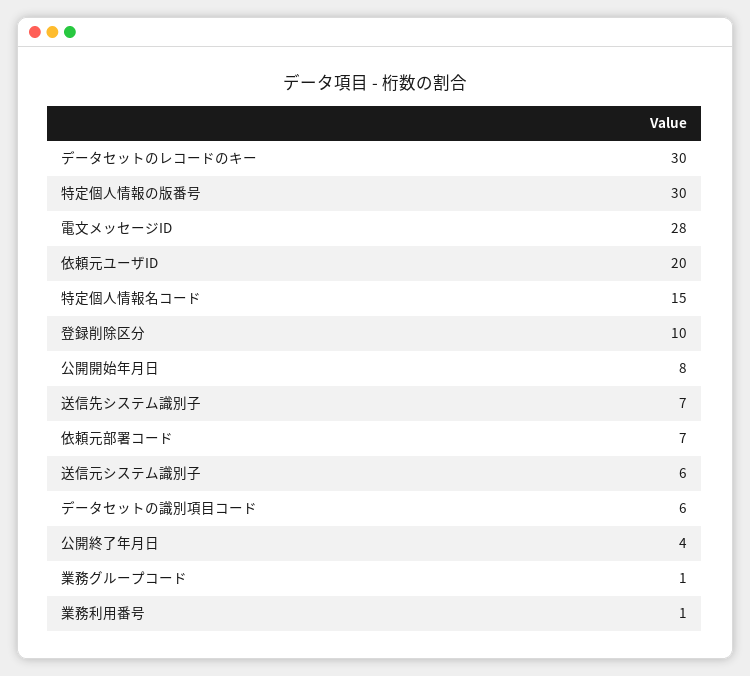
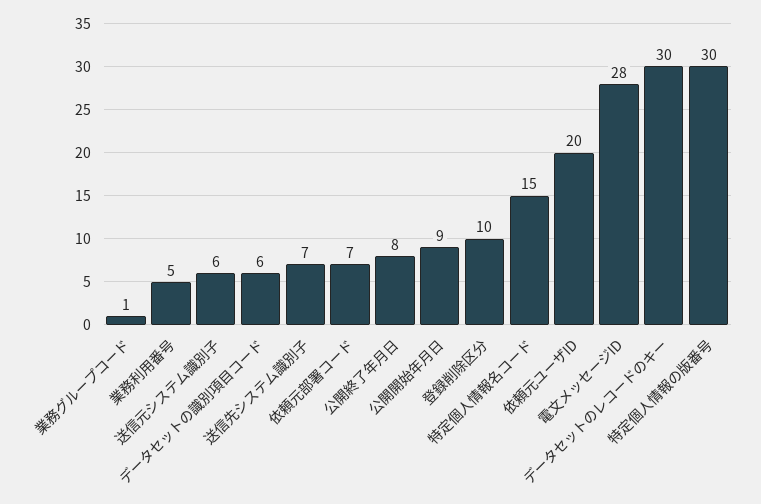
公開開始年月日: 8 -> 9
公開終了年月日: 4 -> 8
業務利用番号: 1 -> 5

